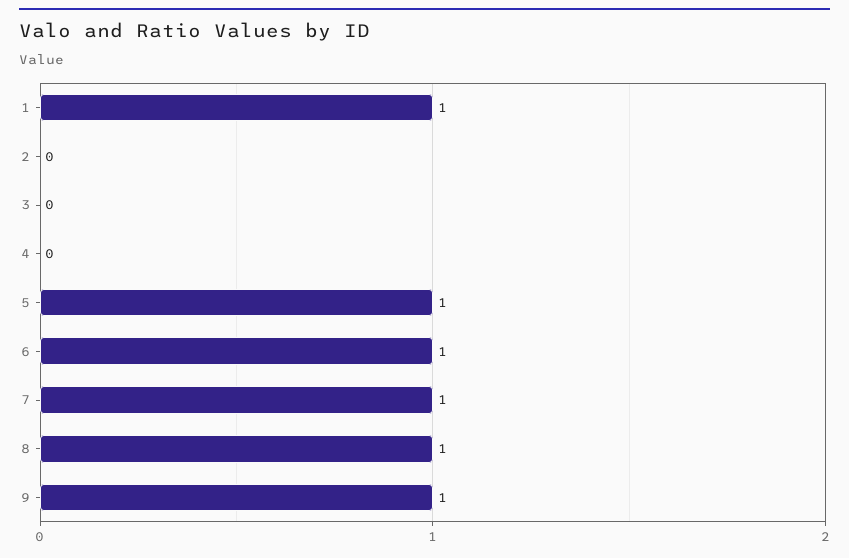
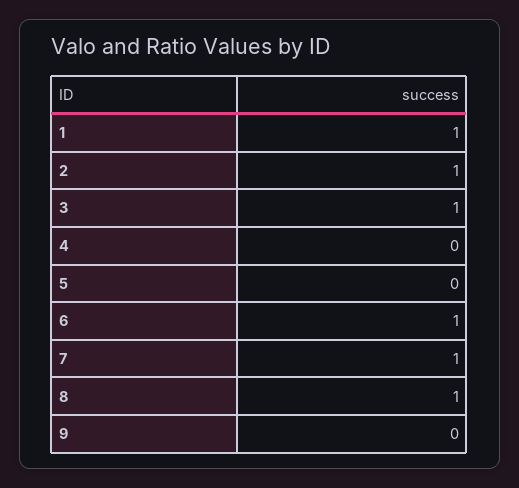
2: 0 -> 1
3: 0 -> 1
5: 1 -> 0
9: 1 -> 0

